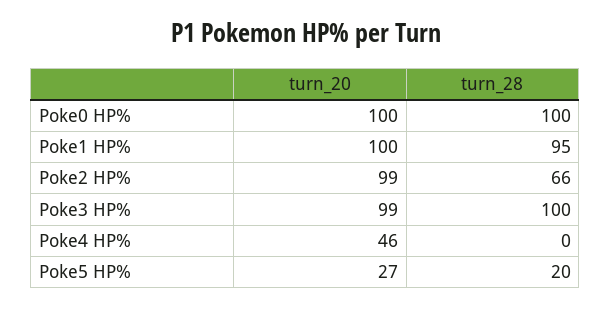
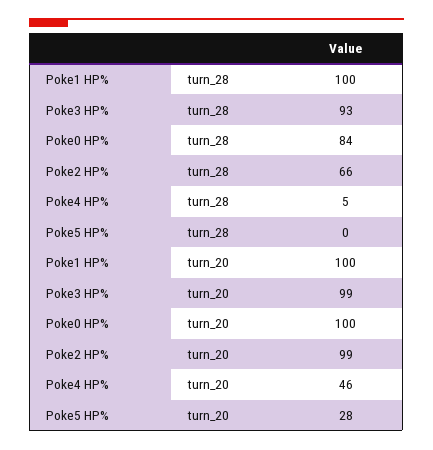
turn_28, Poke0 HP%: 100 -> 84
turn_28, Poke1 HP%: 95 -> 100
turn_28, Poke3 HP%: 100 -> 93
turn_28, Poke4 HP%: 0 -> 5
turn_20, Poke5 HP%: 27 -> 28
turn_28, Poke5 HP%: 20 -> 0

